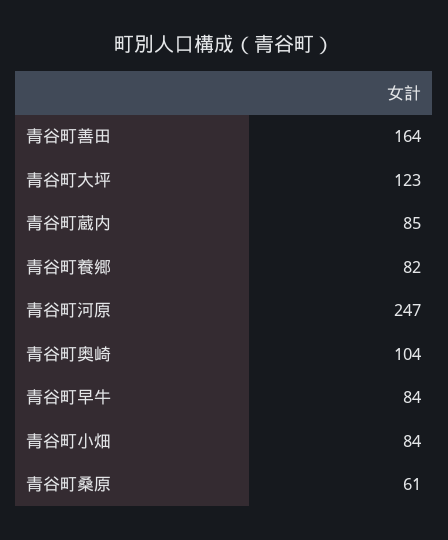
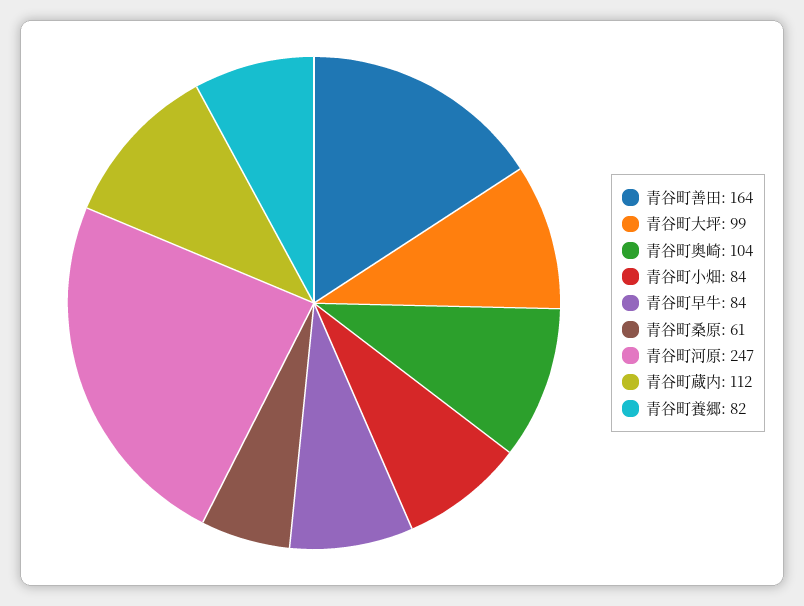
青谷町大坪: 123 -> 99
青谷町蔵内: 85 -> 112

